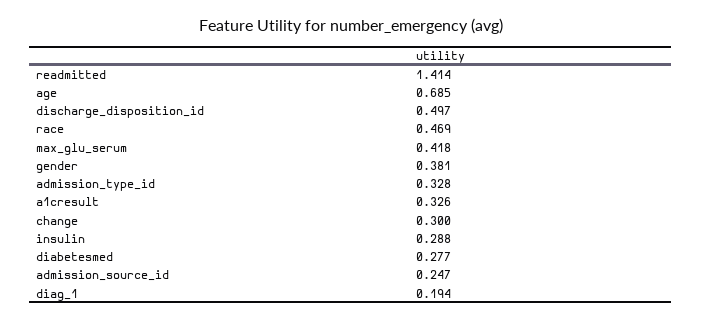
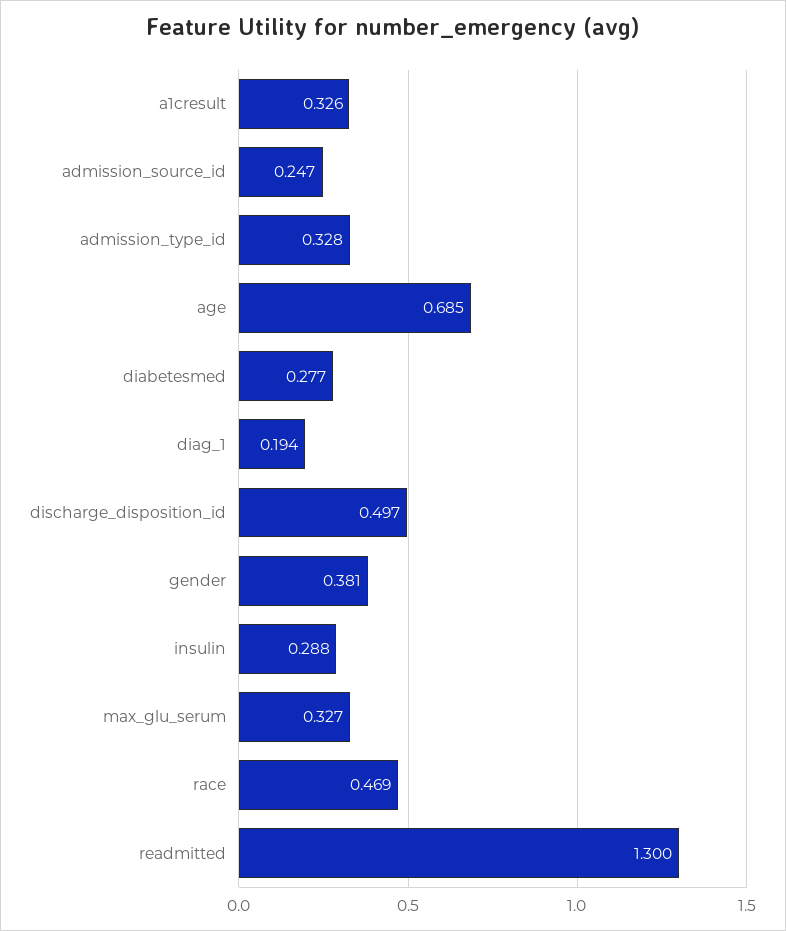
readmitted: 1.414 -> 1.3
max_glu_serum: 0.418 -> 0.327
change: 0.3 -> none

